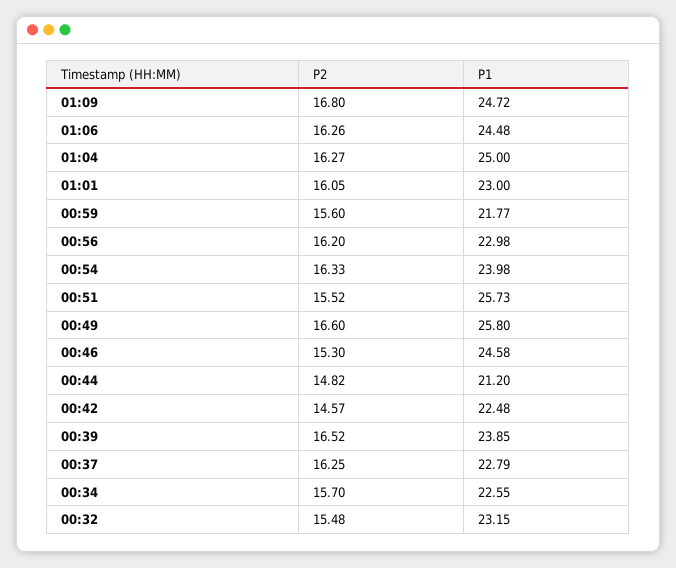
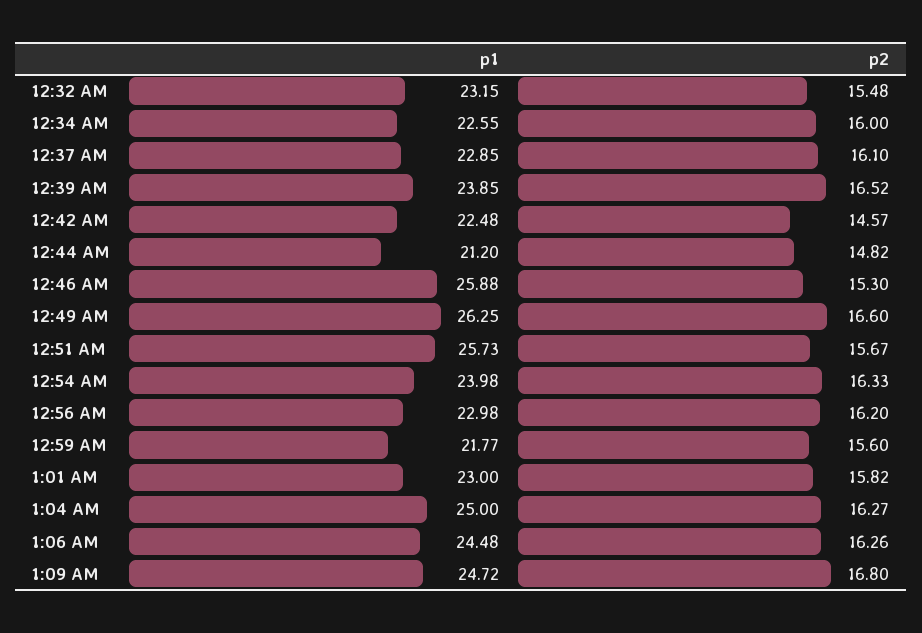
P2, 01:01: 16.05 -> 15.82
P2, 00:51: 15.52 -> 15.67
P1, 00:49: 25.8 -> 26.25
P1, 00:46: 24.58 -> 25.88
P2, 00:37: 16.25 -> 16.1
P1, 00:37: 22.79 -> 22.85
P2, 00:34: 15.7 -> 16

